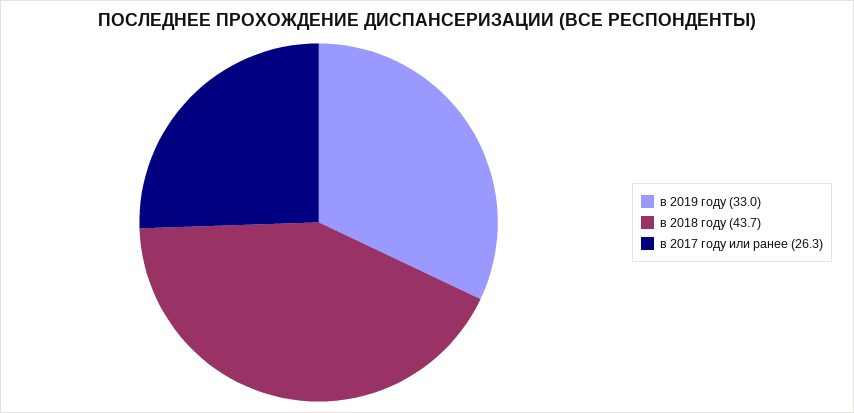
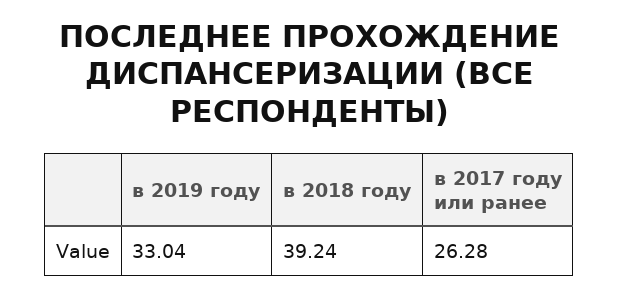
в 2018 году: 43.7 -> 39.24

